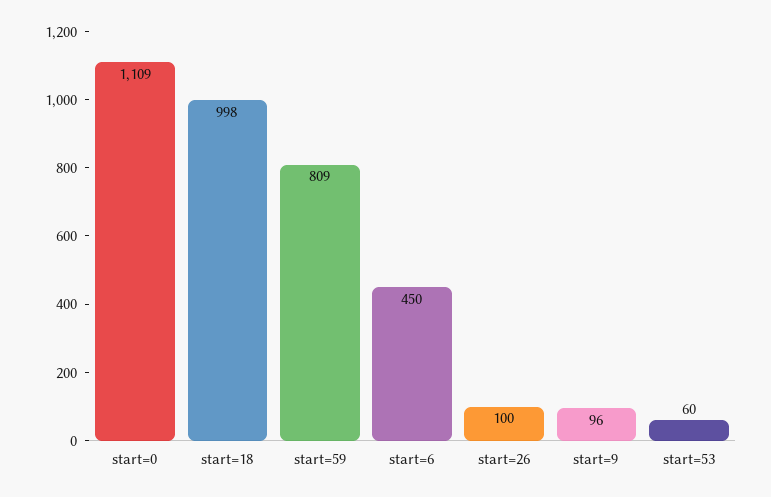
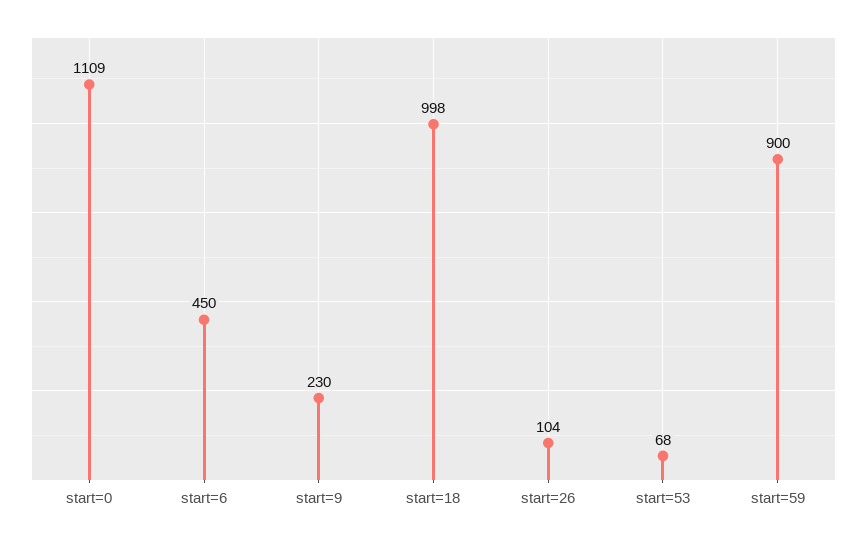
start=59: 809 -> 900
start=26: 100 -> 104
start=9: 96 -> 230
start=53: 60 -> 68

